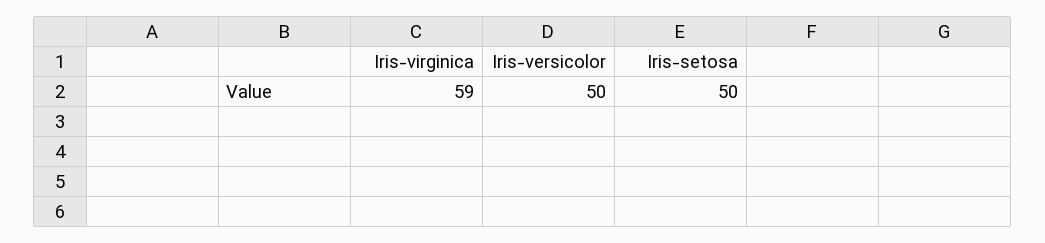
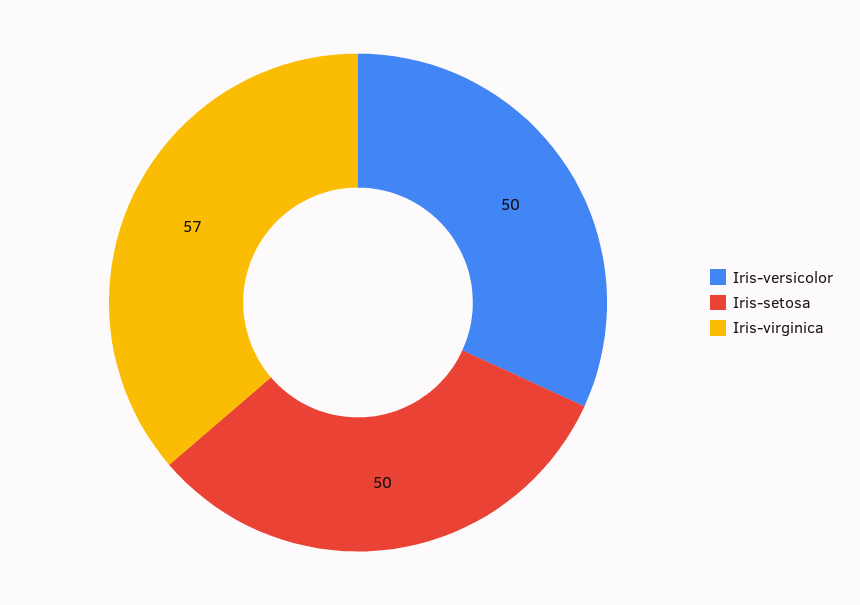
Iris-virginica: 59 -> 57

